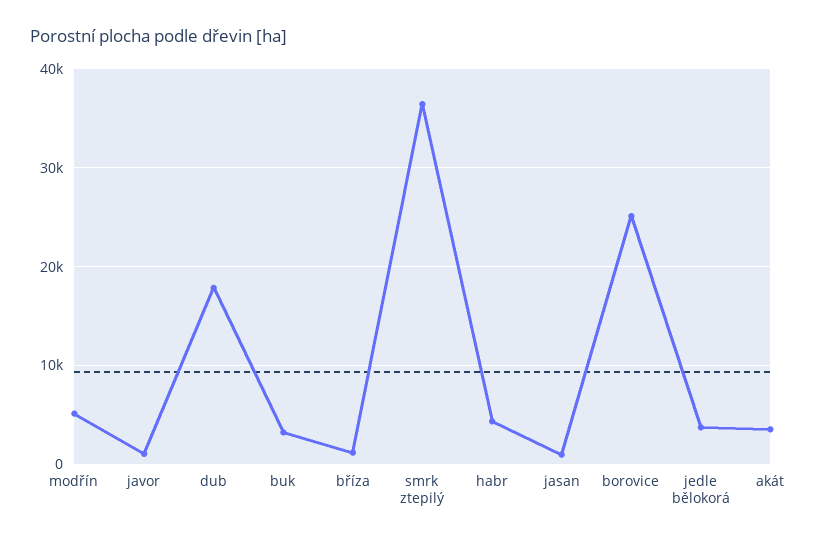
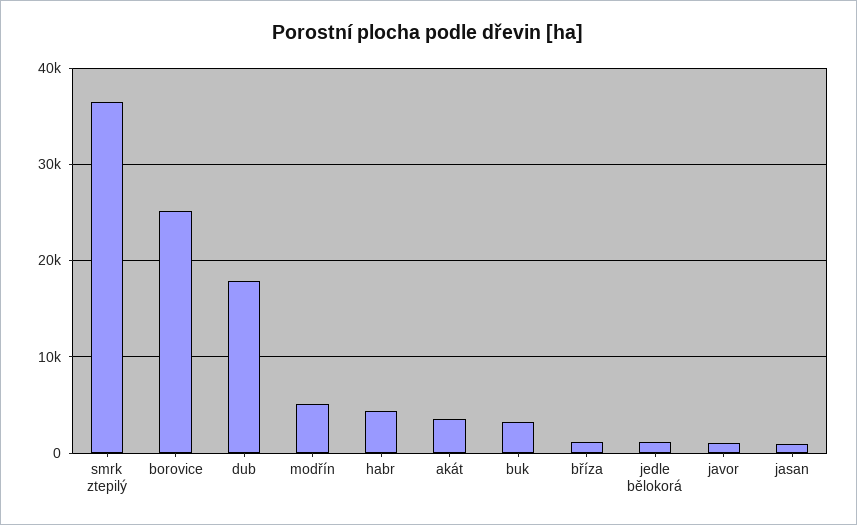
jedle bělokorá: 4000 -> 1000

